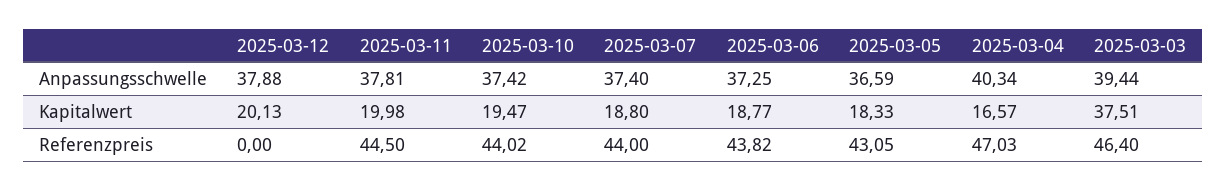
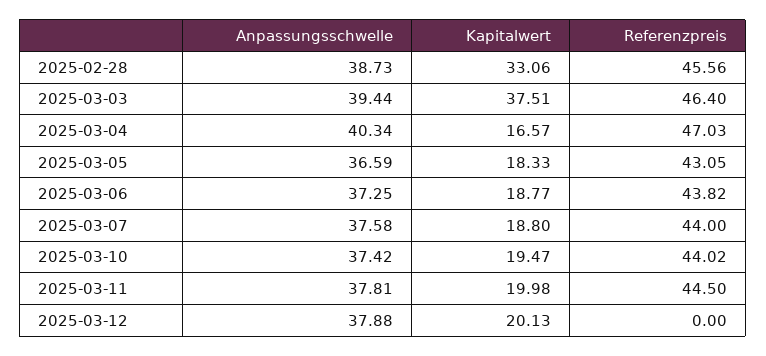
2025-03-07, Anpassungsschwelle: 37.4 -> 37.58
2025-02-28, Anpassungsschwelle: none -> 38.73
2025-02-28, Kapitalwert: none -> 33.06
2025-02-28, Referenzpreis: none -> 45.56

